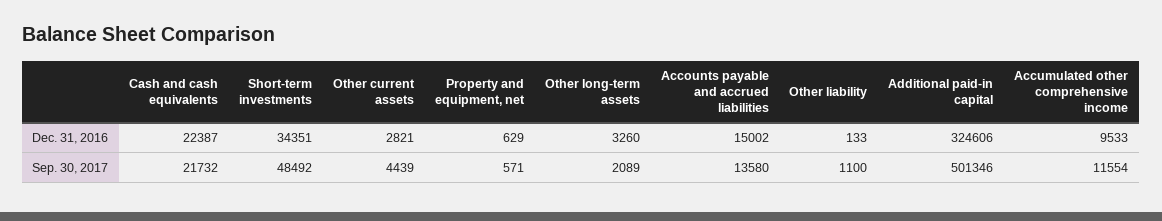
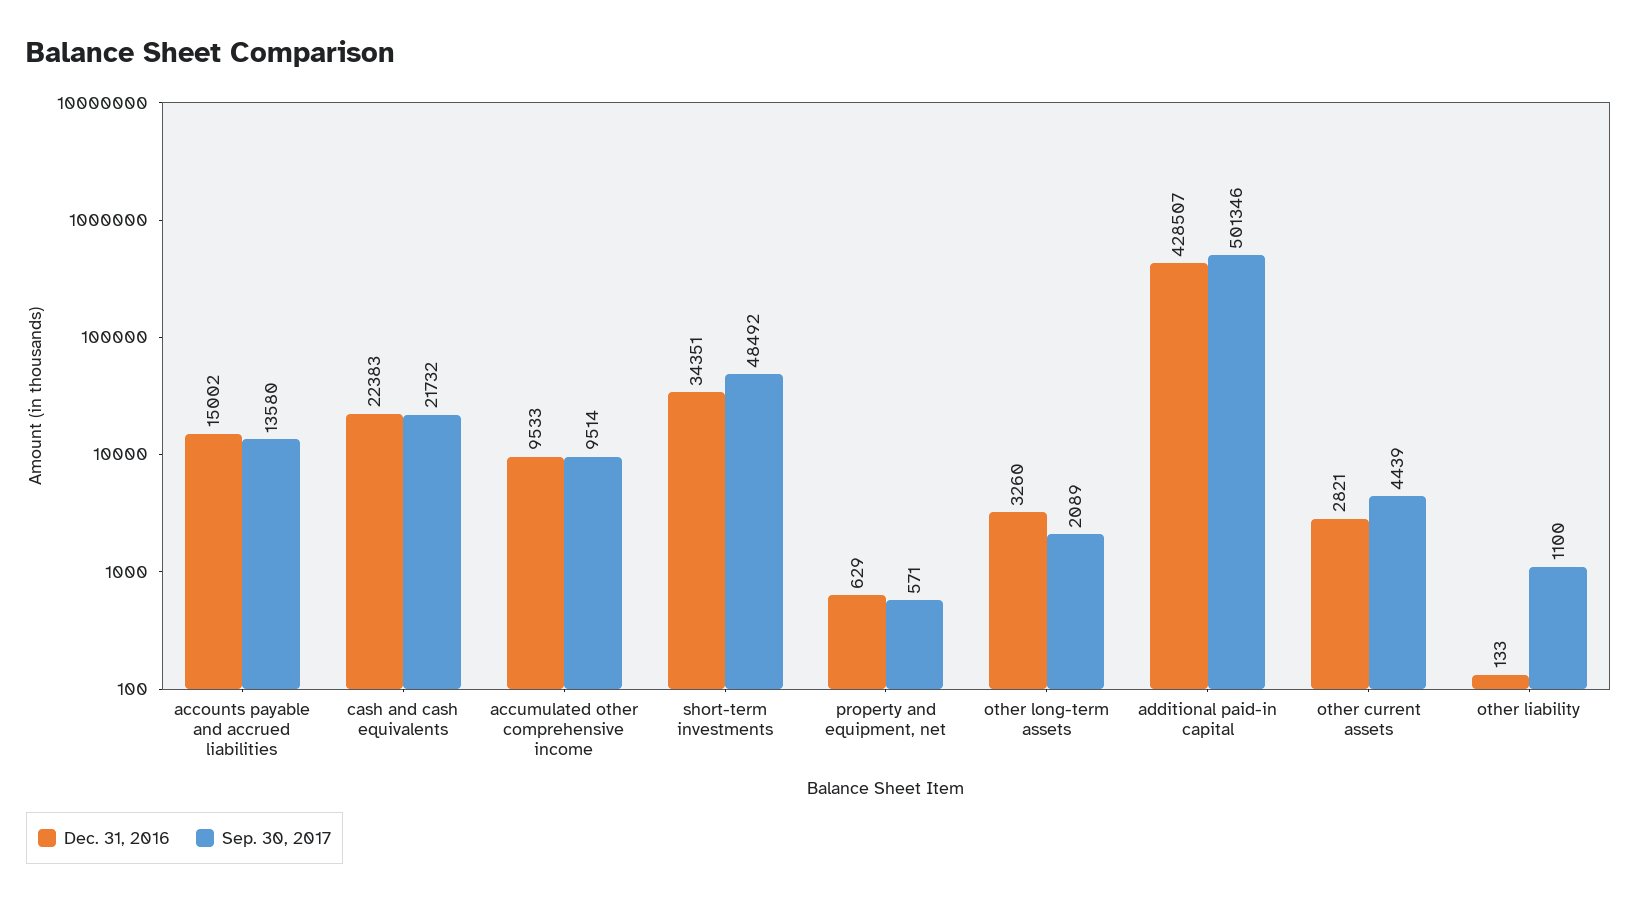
Dec. 31, 2016, Cash and cash equivalents: 22387 -> 22383
Dec. 31, 2016, Additional paid-in capital: 324606 -> 428507
Sep. 30, 2017, Accumulated other comprehensive income: 11554 -> 9514

